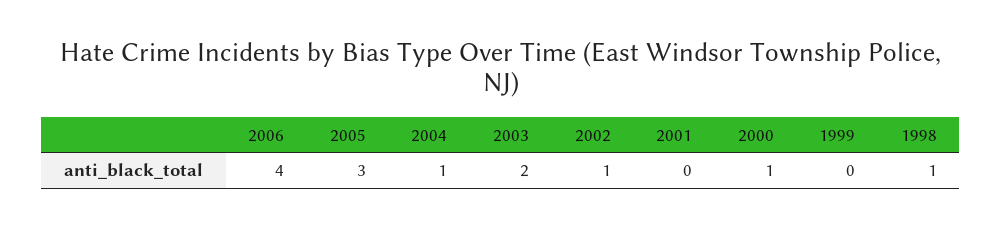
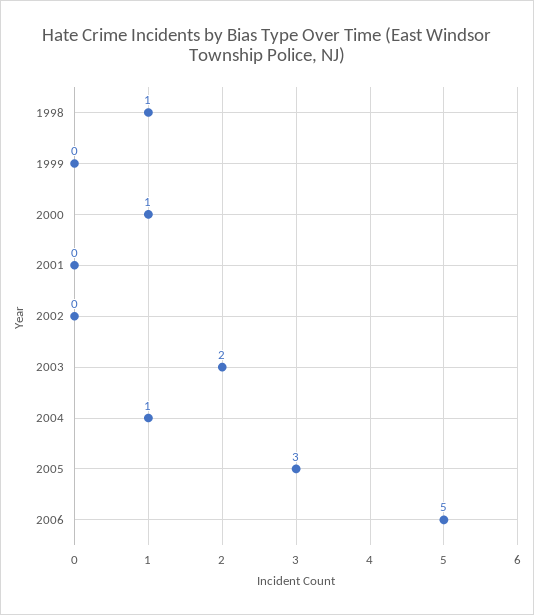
2006: 4 -> 5
2002: 1 -> 0

